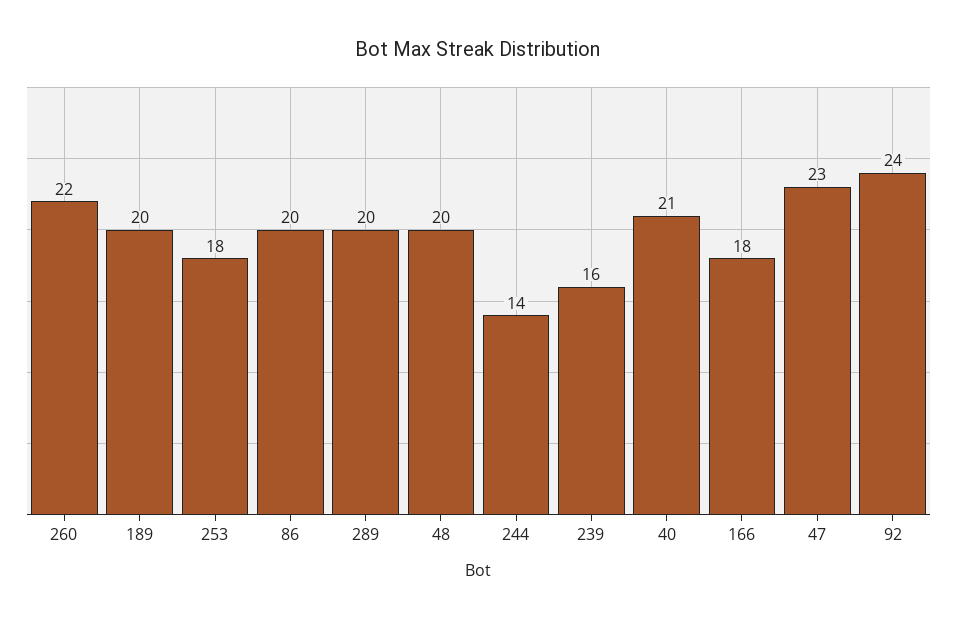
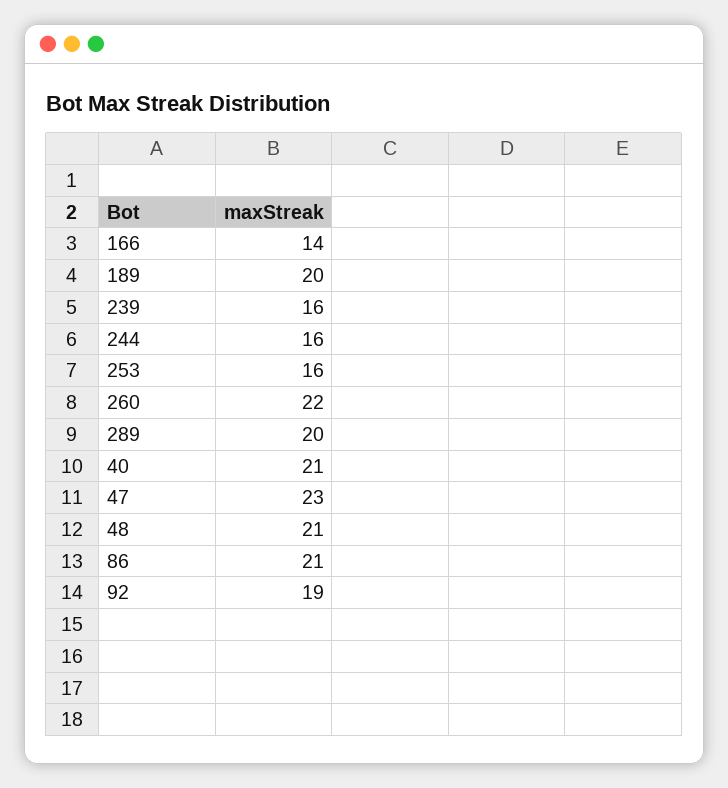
253: 18 -> 16
86: 20 -> 21
48: 20 -> 21
244: 14 -> 16
166: 18 -> 14
92: 24 -> 19

